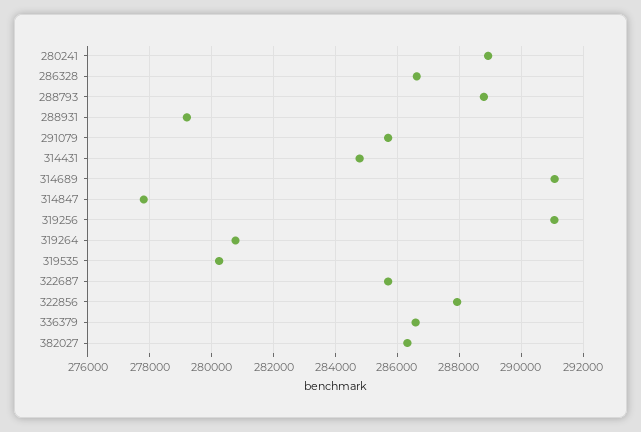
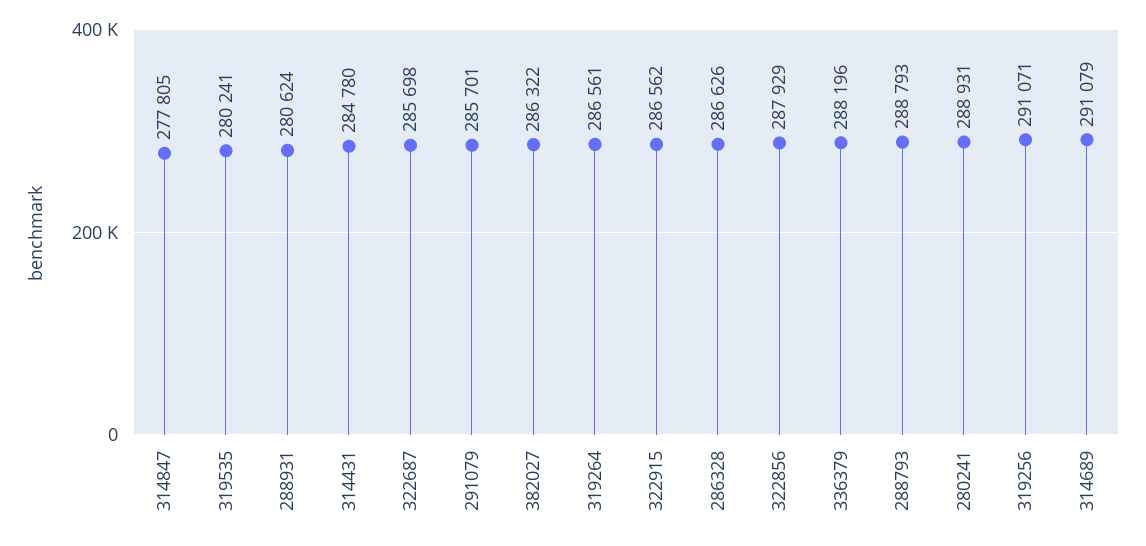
288931: 279200 -> 280624
319264: 280800 -> 286561
336379: 286600 -> 288196
322915: none -> 286562

